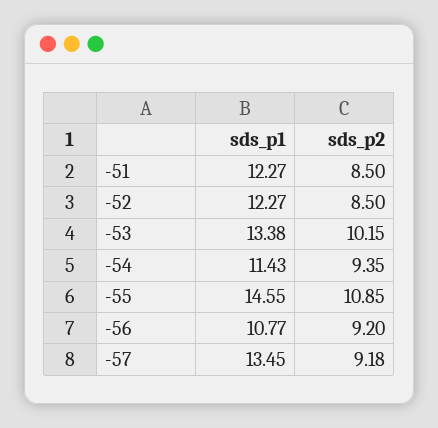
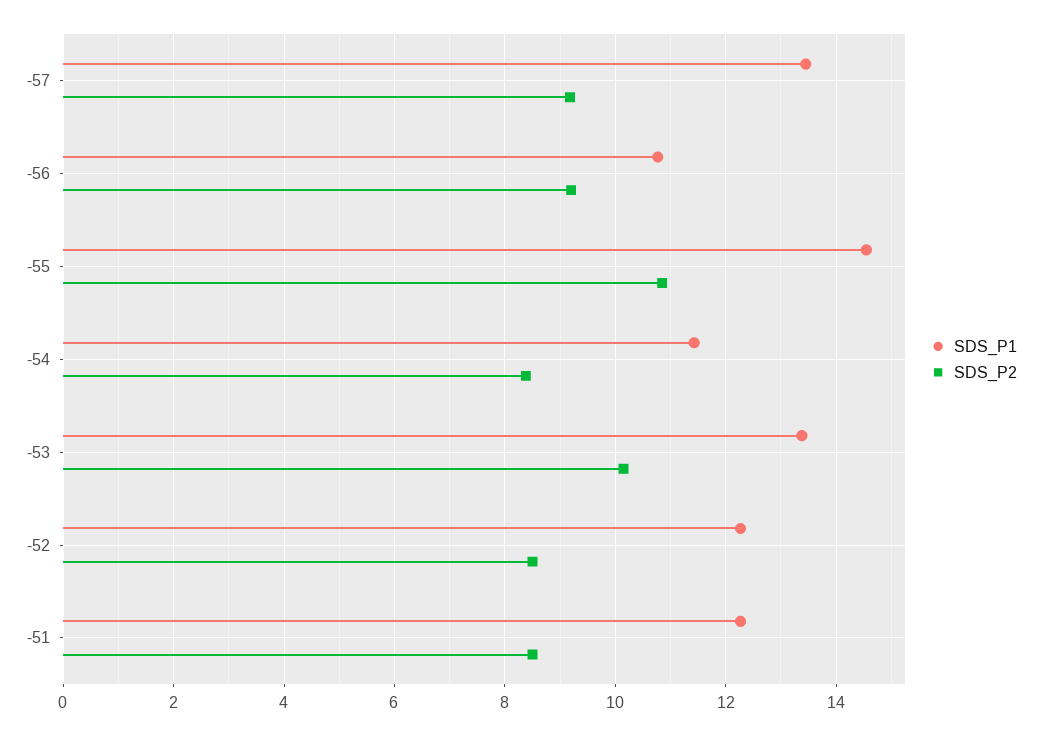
sds_p2, -54: 9.35 -> 8.4

